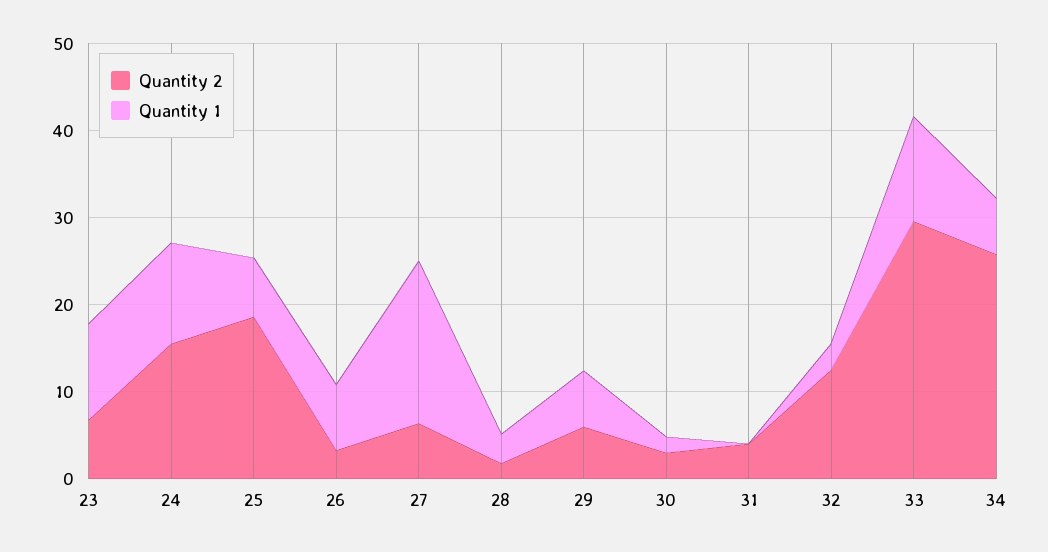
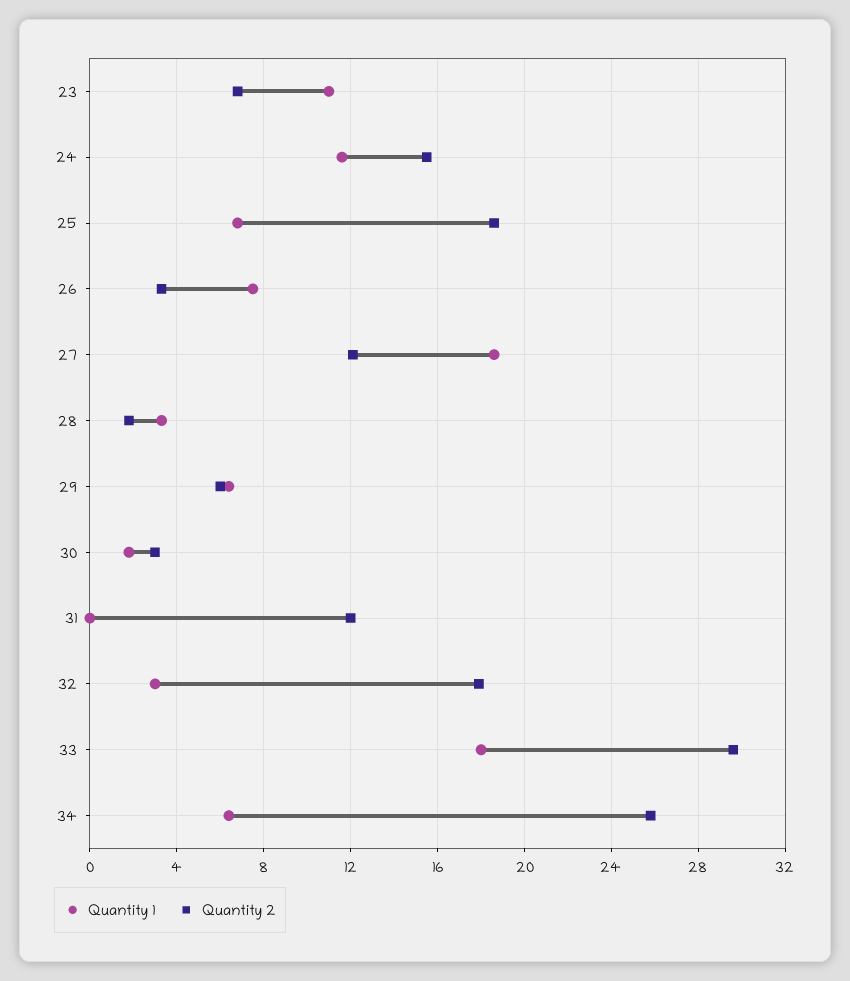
Quantity 2, 27: 6 -> 12
Quantity 2, 31: 4 -> 12
Quantity 2, 32: 12 -> 18
Quantity 1, 33: 12 -> 18

